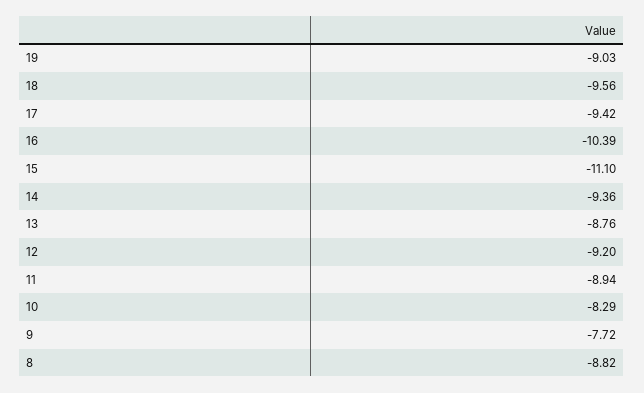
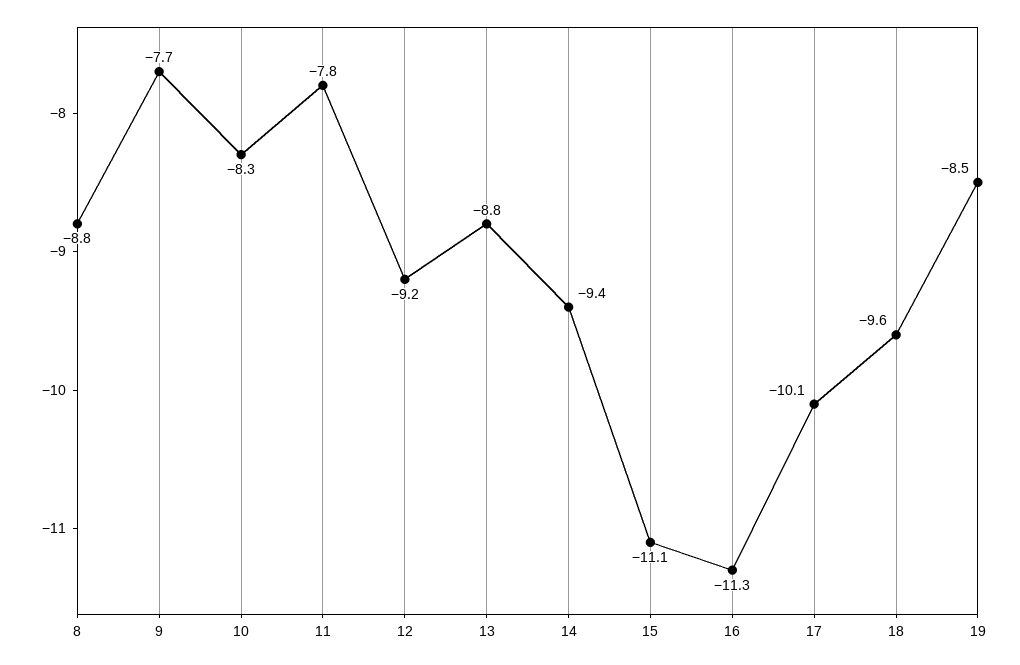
19: -9.03 -> -8.5
17: -9.42 -> -10.1
16: -10.39 -> -11.3
11: -8.94 -> -7.8

